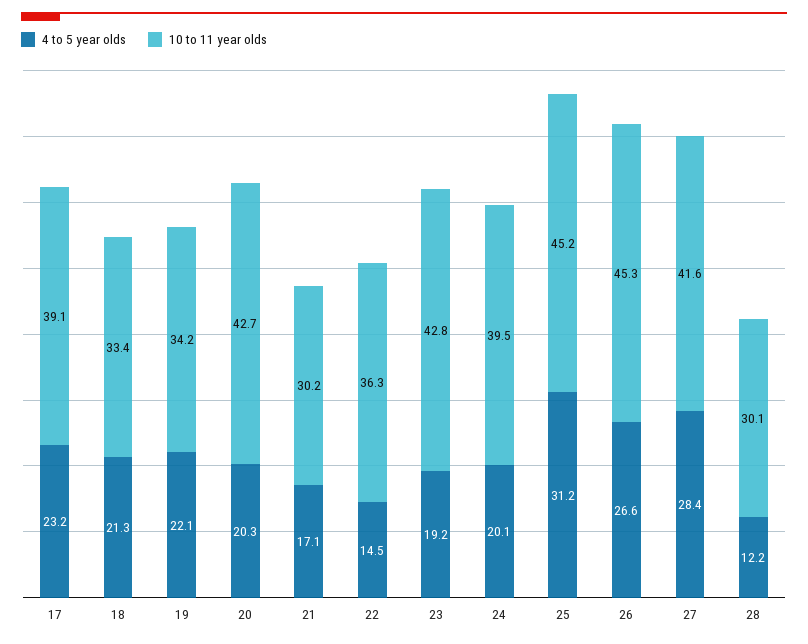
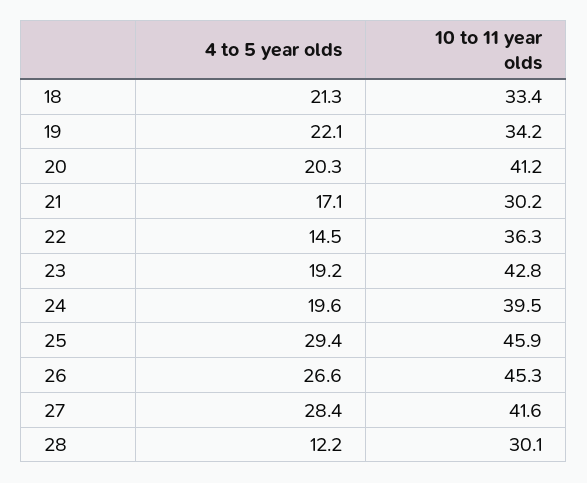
4 to 5 year olds, 17: 23.2 -> none
10 to 11 year olds, 17: 39.1 -> none
10 to 11 year olds, 20: 42.7 -> 41.2
4 to 5 year olds, 24: 20.1 -> 19.6
4 to 5 year olds, 25: 31.2 -> 29.4
10 to 11 year olds, 25: 45.2 -> 45.9

